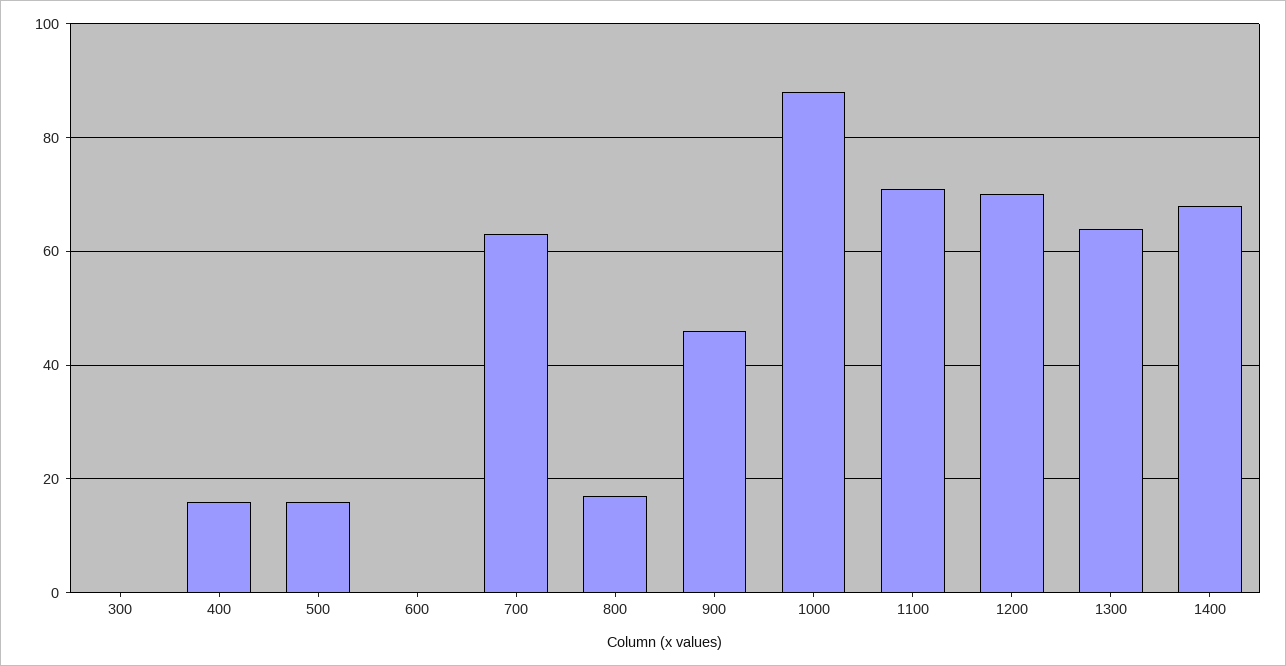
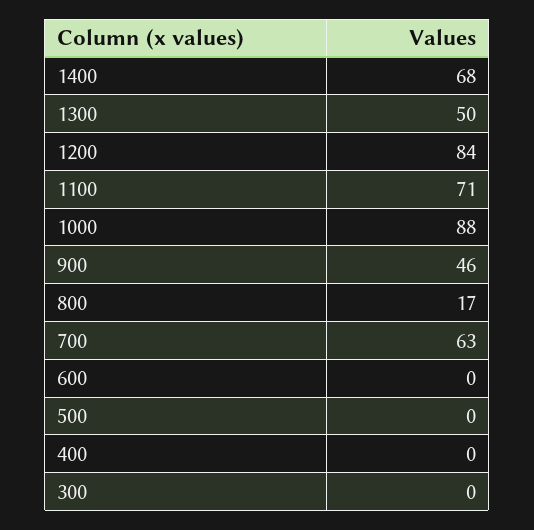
400: 15 -> 0
500: 15 -> 0
1200: 70 -> 84
1300: 65 -> 50

